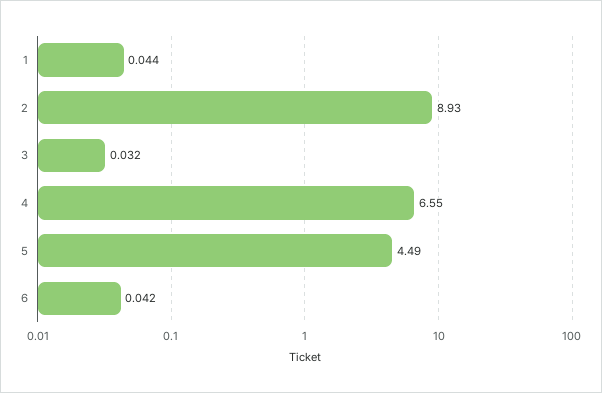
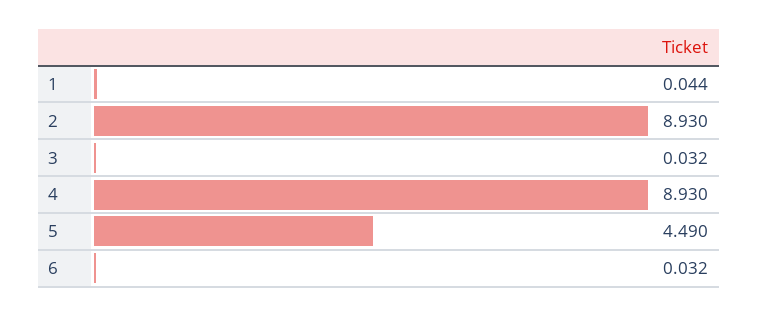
4: 6.55 -> 8.93
6: 0.042 -> 0.032

